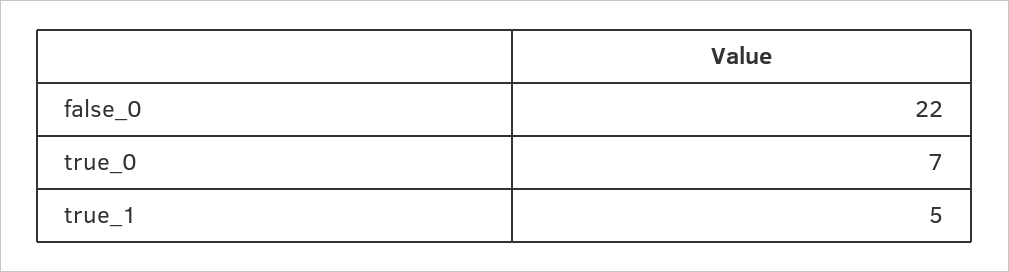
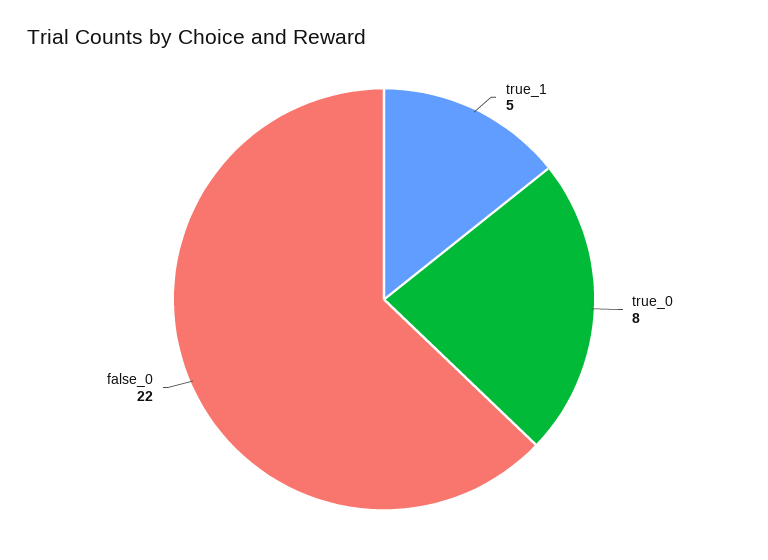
true_0: 7 -> 8

